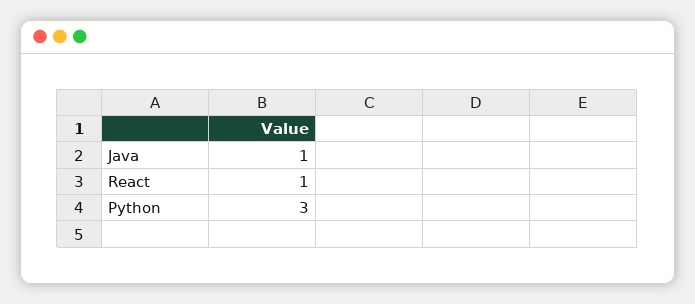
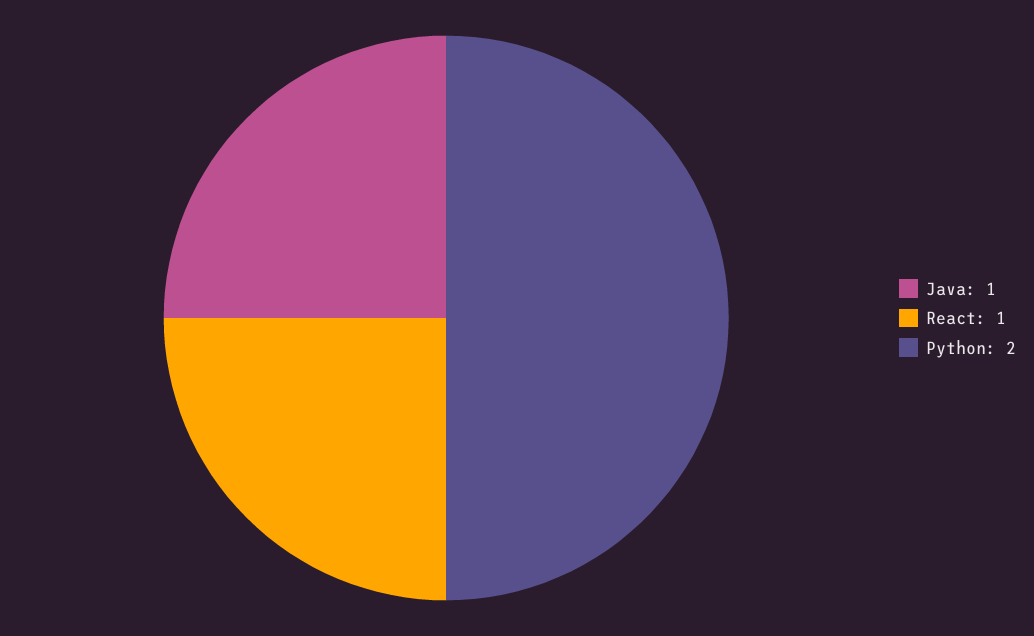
Python: 3 -> 2

